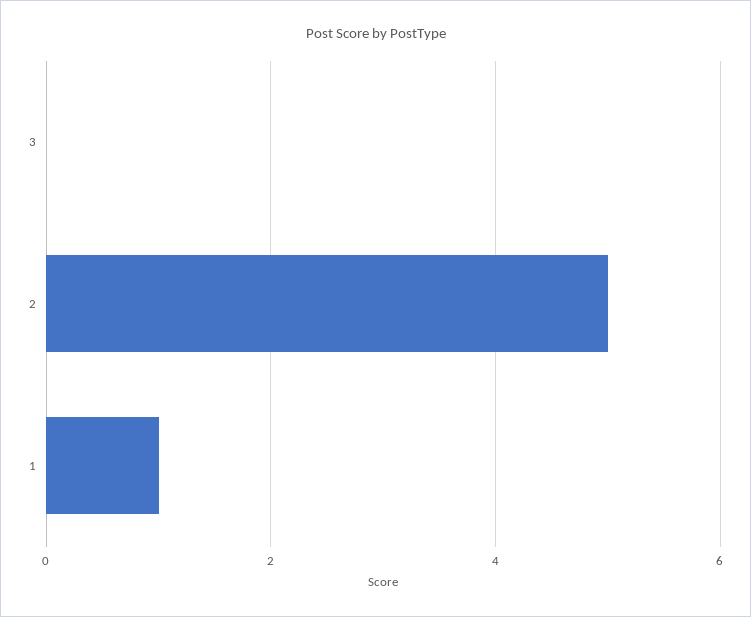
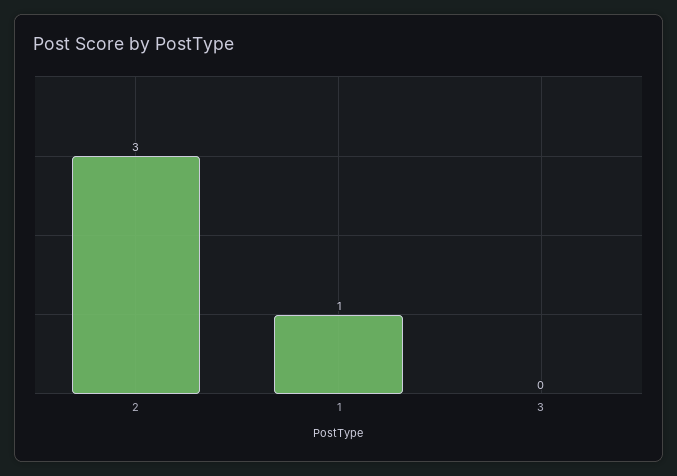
2: 5 -> 3

